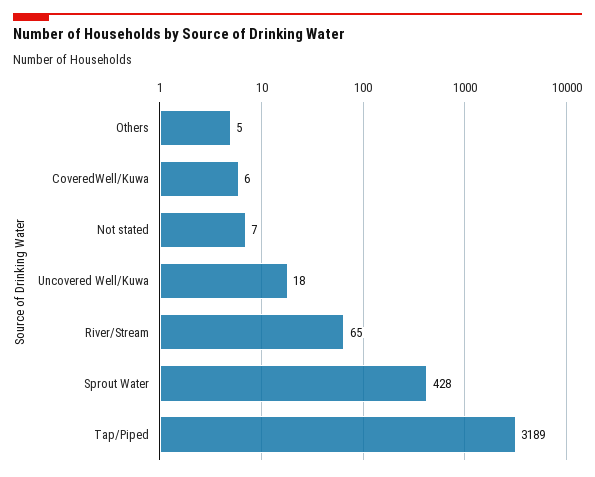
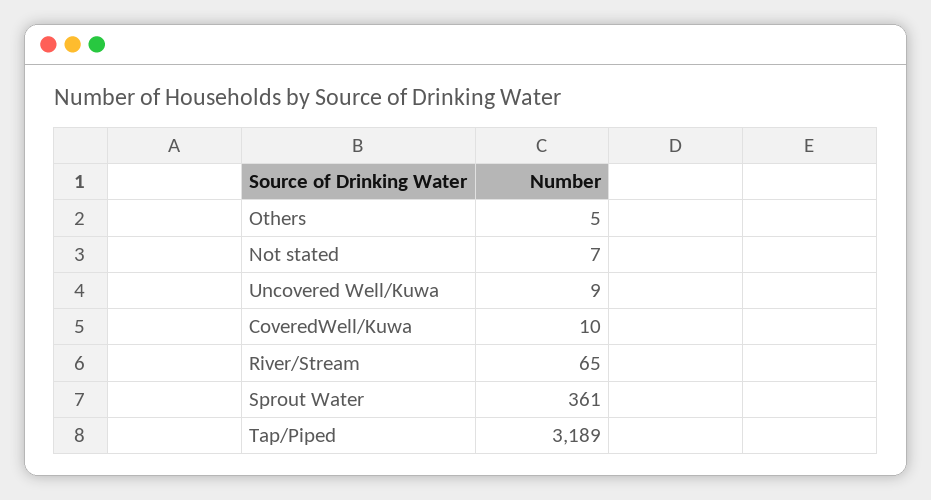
CoveredWell/Kuwa: 6 -> 10
Uncovered Well/Kuwa: 18 -> 9
Sprout Water: 428 -> 361

